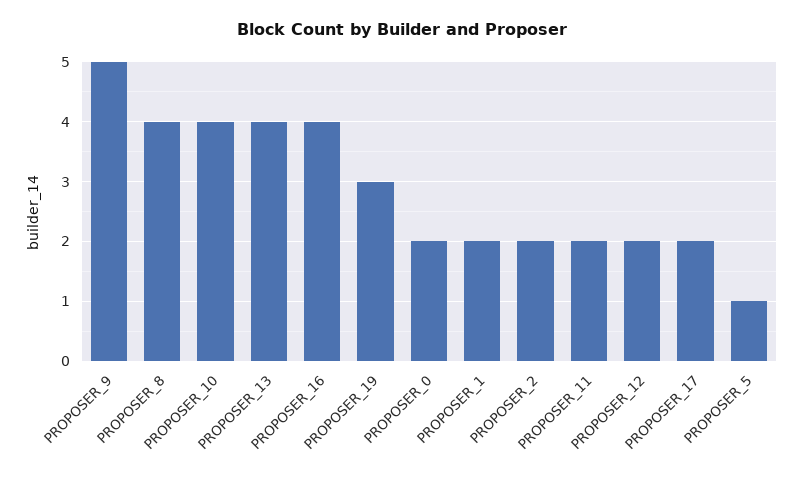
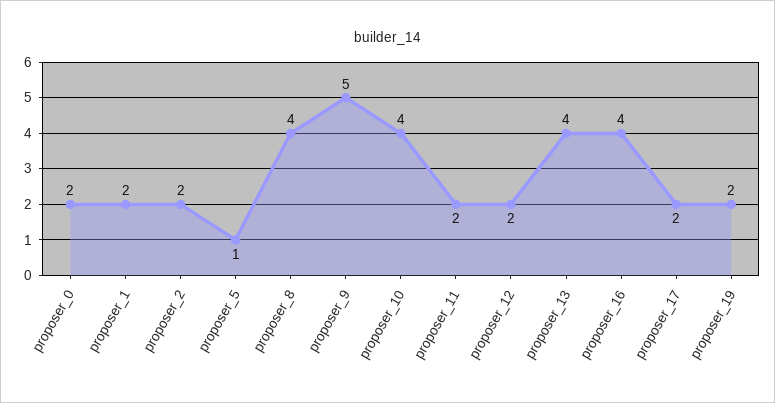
PROPOSER_19: 3 -> 2

